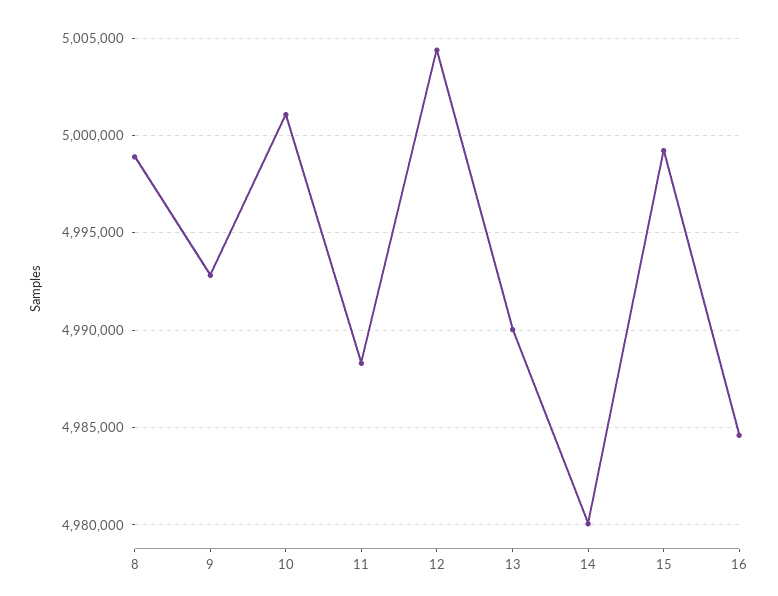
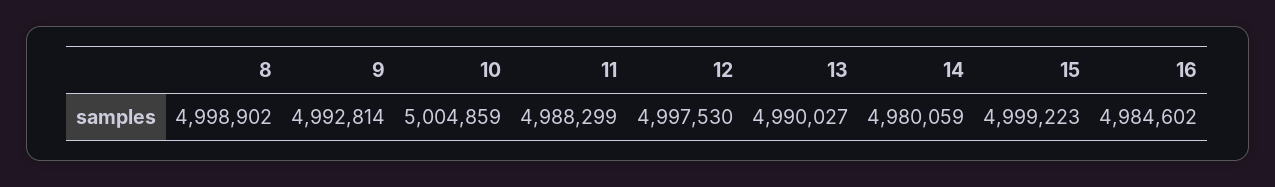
10: 5001000 -> 5004859
12: 5004500 -> 4997530

